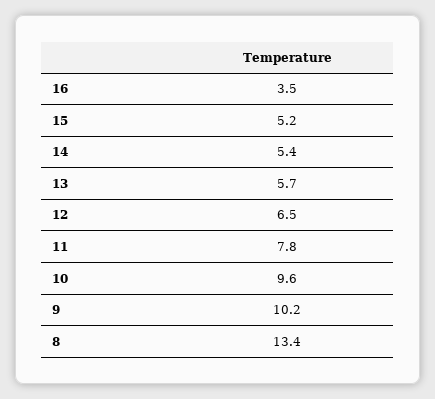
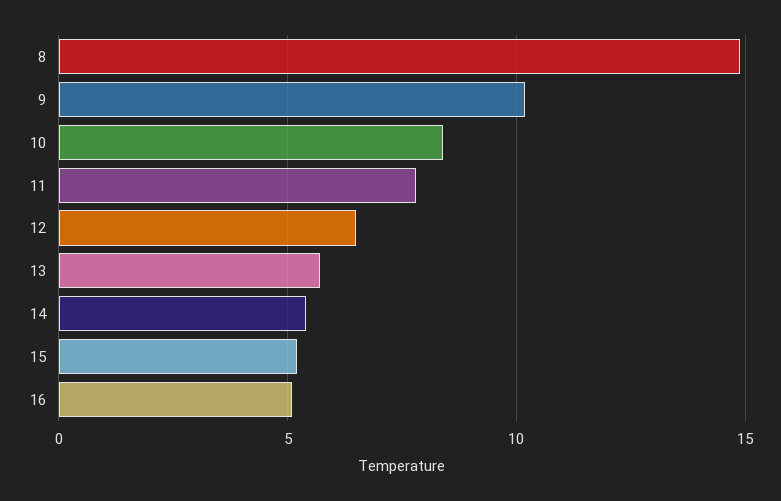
16: 3.5 -> 5
10: 9.6 -> 8.5
8: 13.4 -> 15

